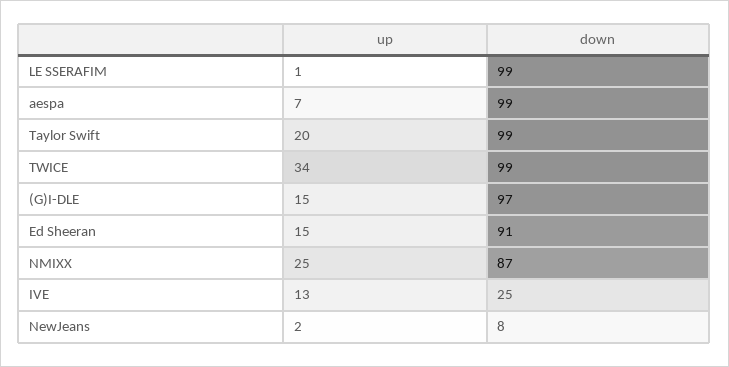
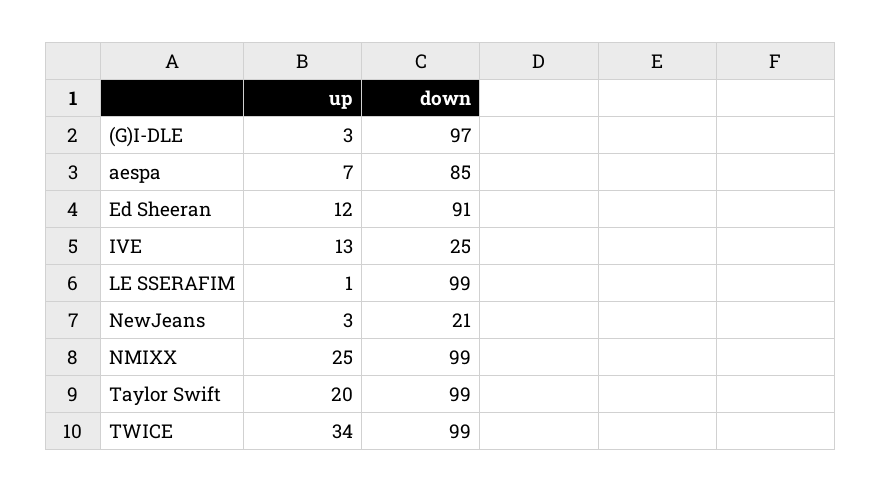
down, aespa: 99 -> 85
up, (G)I-DLE: 15 -> 3
up, Ed Sheeran: 15 -> 12
down, NMIXX: 87 -> 99
up, NewJeans: 2 -> 3
down, NewJeans: 8 -> 21

